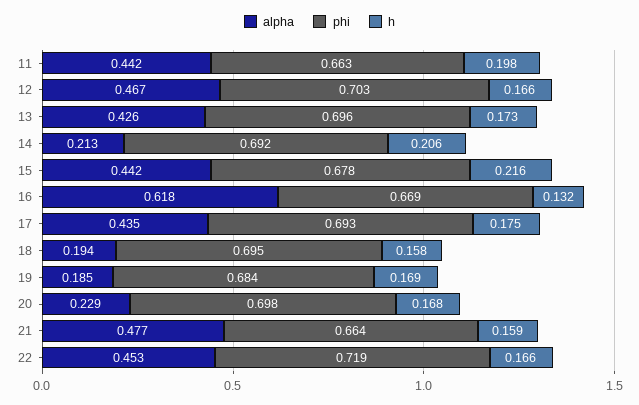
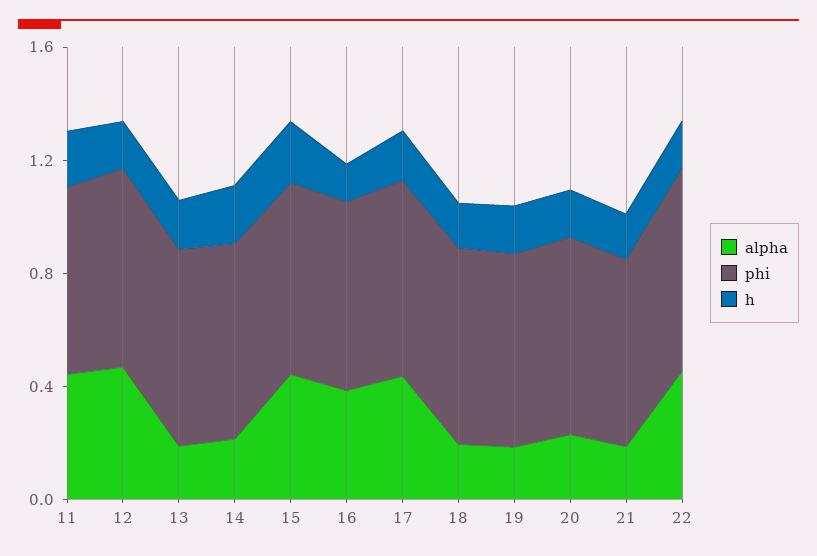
alpha, 13: 0.426 -> 0.2
alpha, 16: 0.618 -> 0.4
alpha, 21: 0.477 -> 0.2

